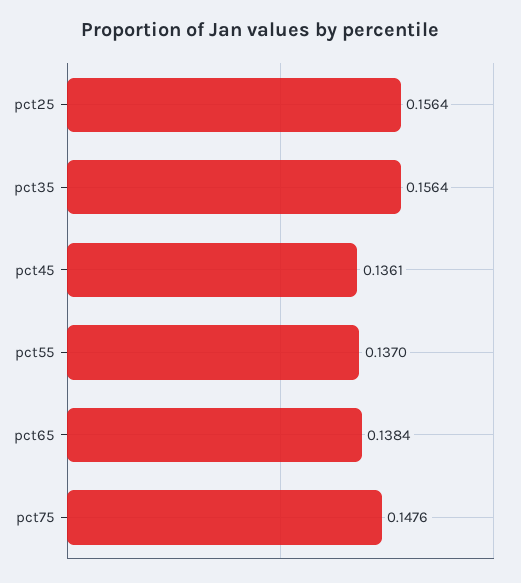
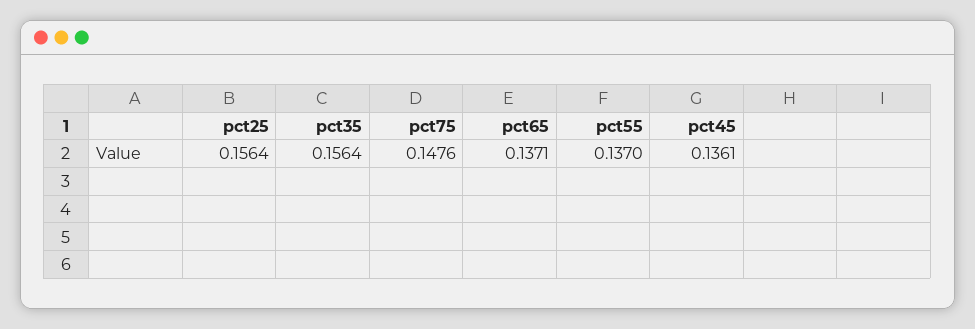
pct65: 0.1384 -> 0.1371

